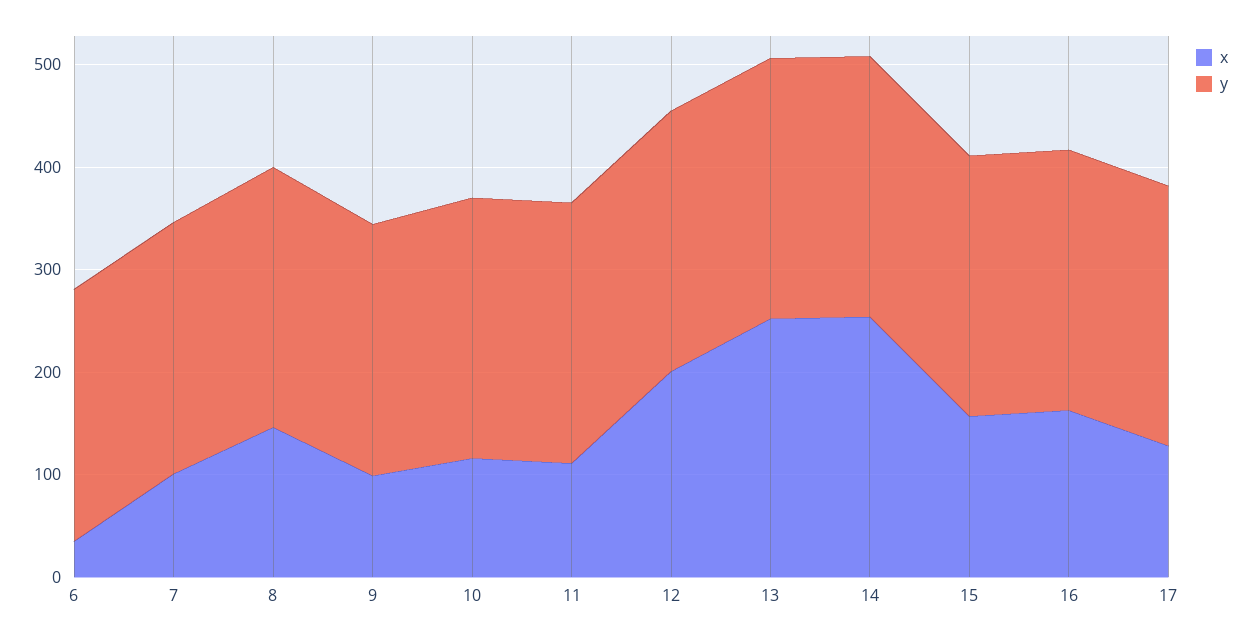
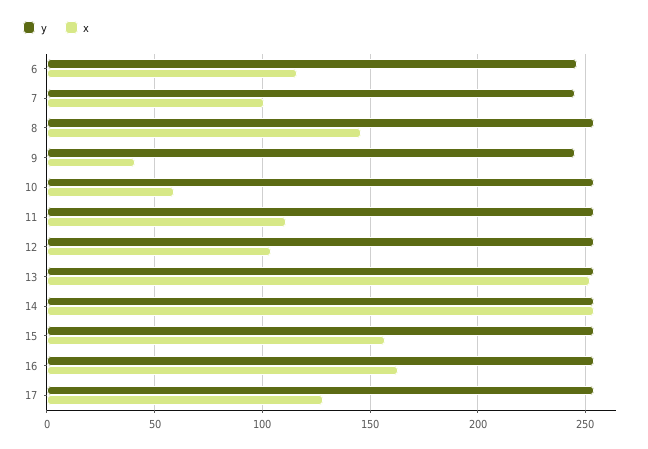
x, 6: 40 -> 115
x, 9: 100 -> 40
x, 10: 120 -> 60
x, 12: 200 -> 105

